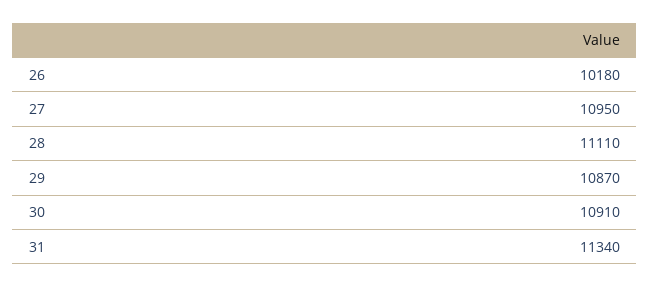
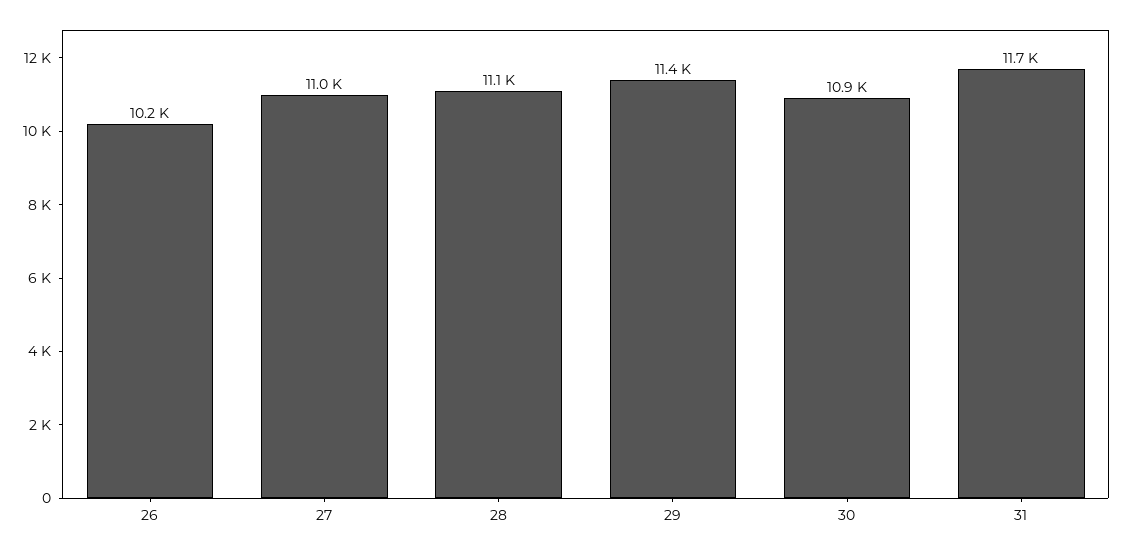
29: 10870 -> 11400
31: 11340 -> 11700

